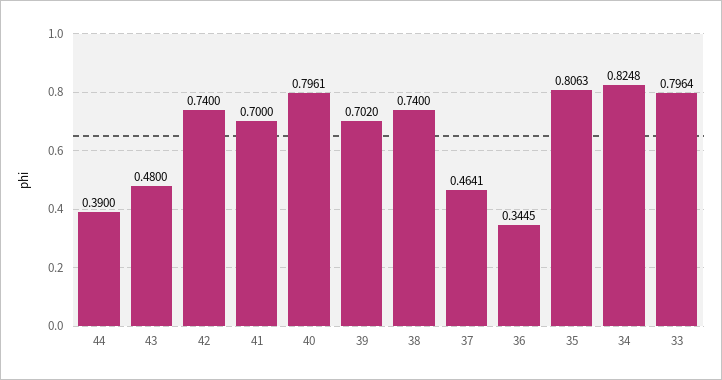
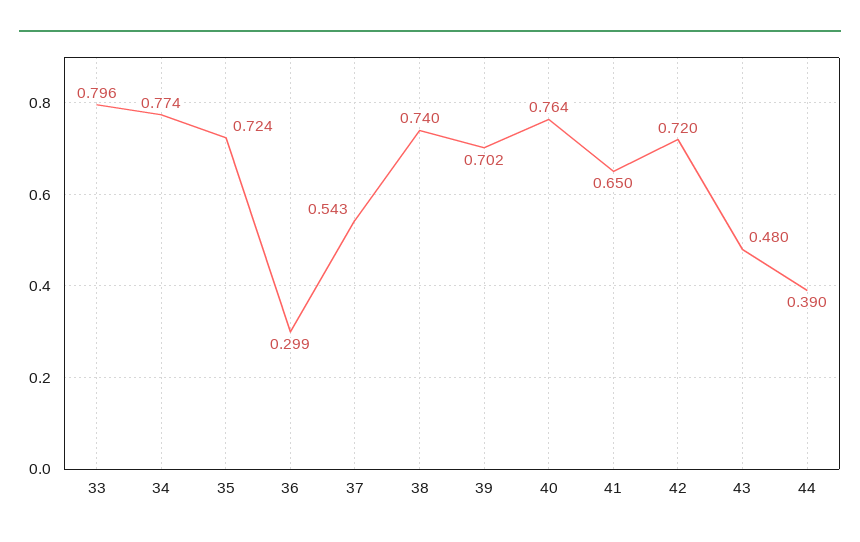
42: 0.74 -> 0.72
41: 0.7 -> 0.65
40: 0.7961 -> 0.764
37: 0.4641 -> 0.543
36: 0.3445 -> 0.299
35: 0.8063 -> 0.724
34: 0.8248 -> 0.774

